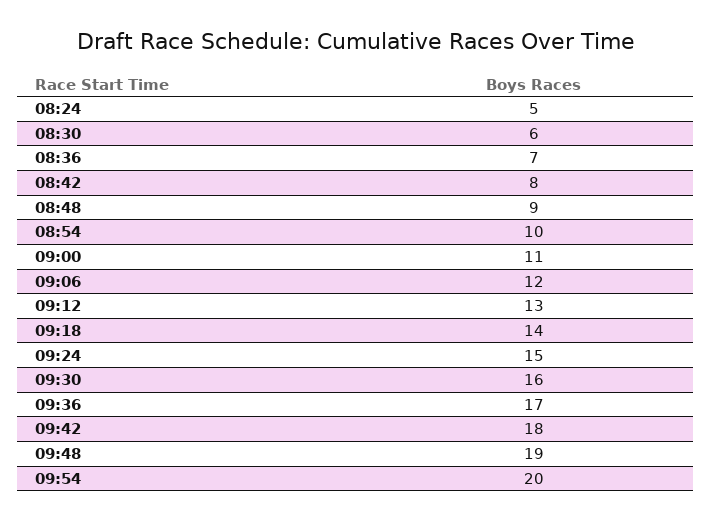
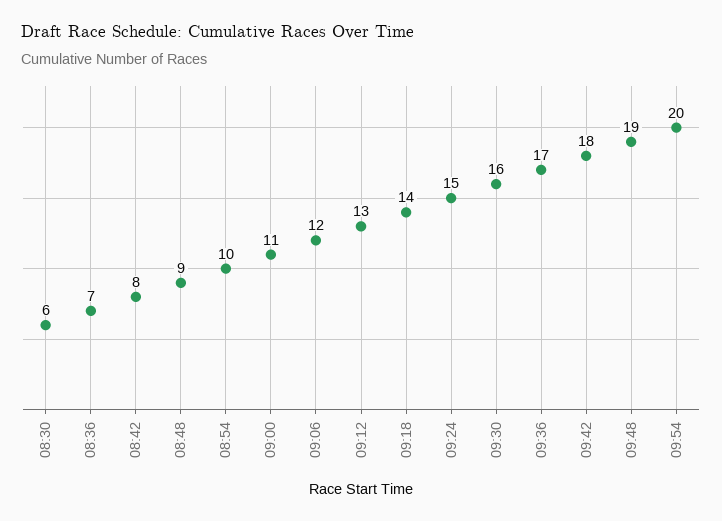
08:24: 5 -> none

